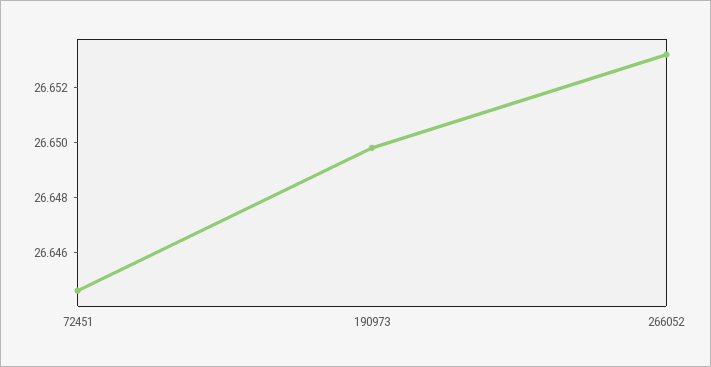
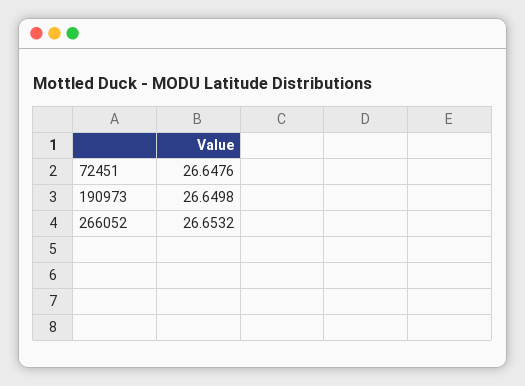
72451: 26.6445 -> 26.6476

